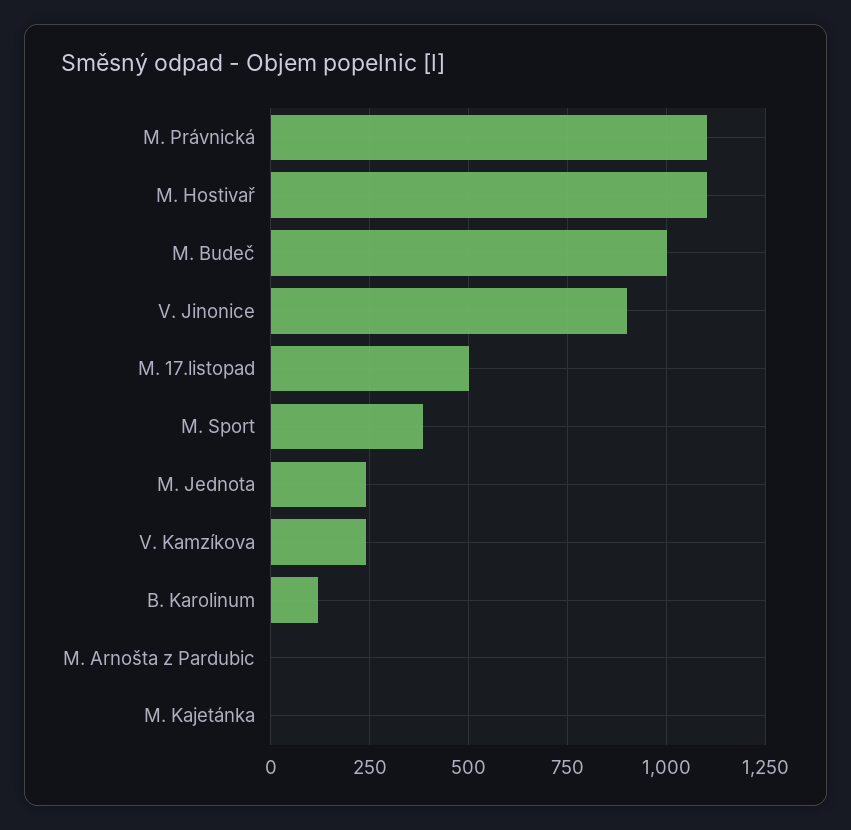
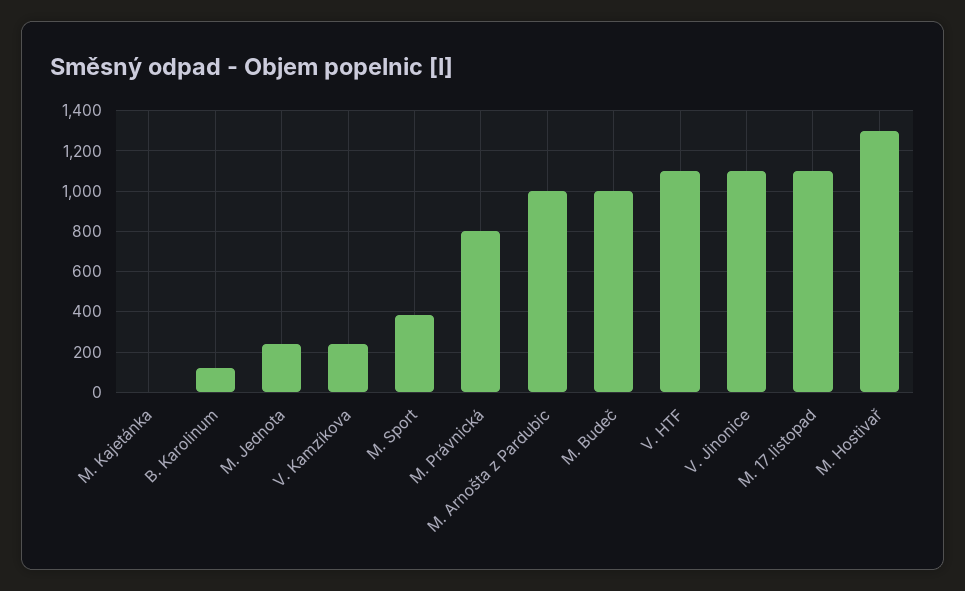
M. Právnická: 1100 -> 800
M. Hostivař: 1100 -> 1300
V. Jinonice: 900 -> 1100
M. 17.listopad: 500 -> 1100
M. Arnošta z Pardubic: 0 -> 1000
V. HTF: none -> 1100

